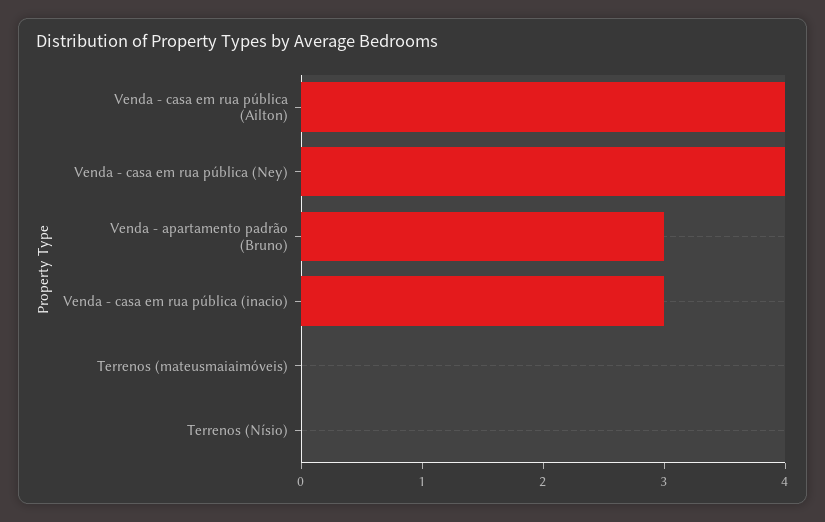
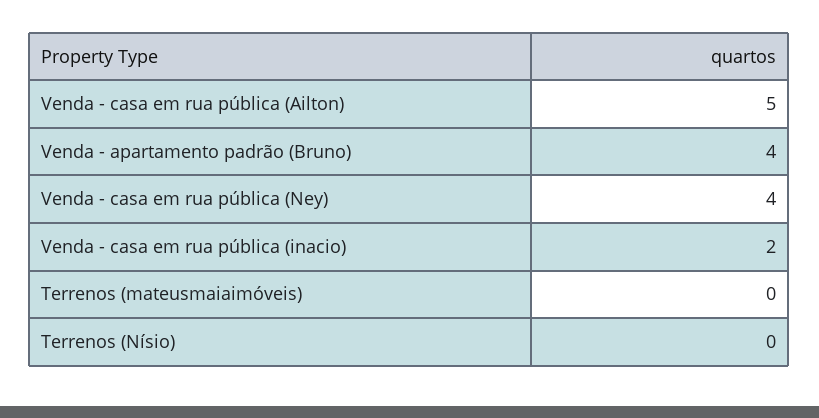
Venda - casa em rua pública (Ailton): 4 -> 5
Venda - apartamento padrão (Bruno): 3 -> 4
Venda - casa em rua pública (inacio): 3 -> 2

